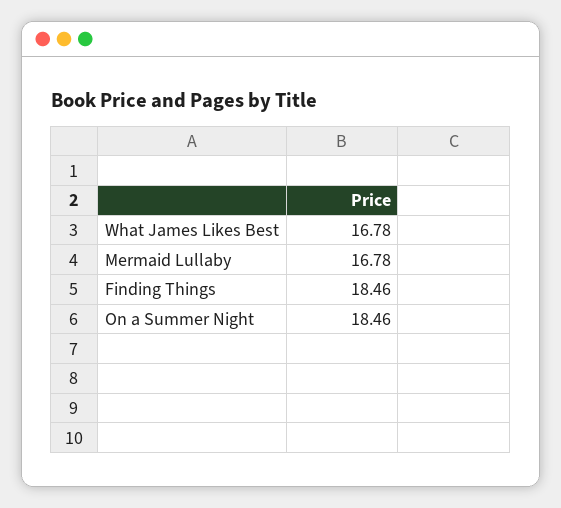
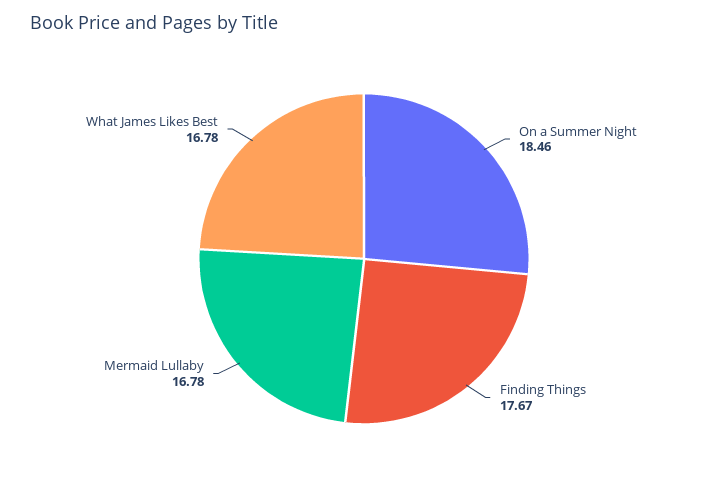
Finding Things: 18.46 -> 17.67

